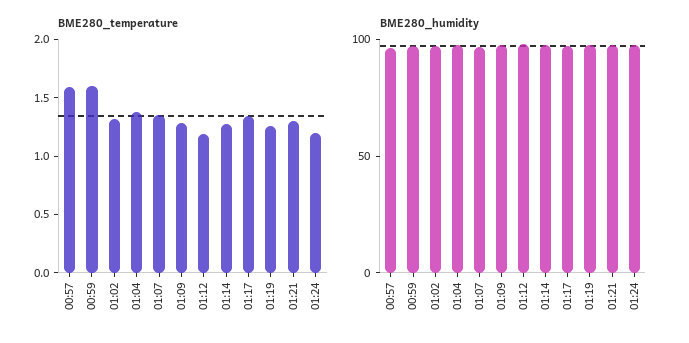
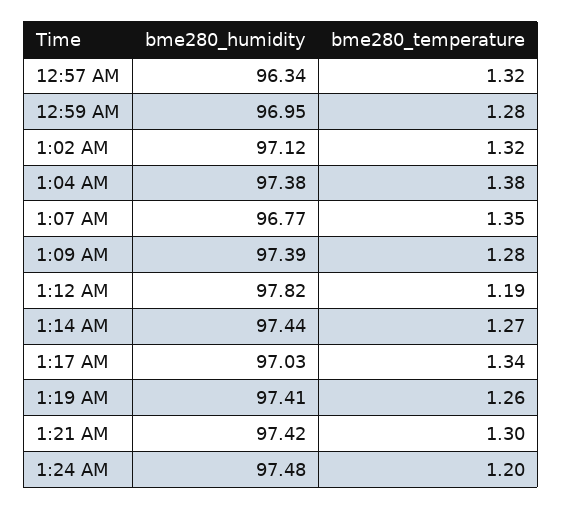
BME280_temperature, 00:57: 1.6 -> 1.32
BME280_temperature, 00:59: 1.6 -> 1.28

